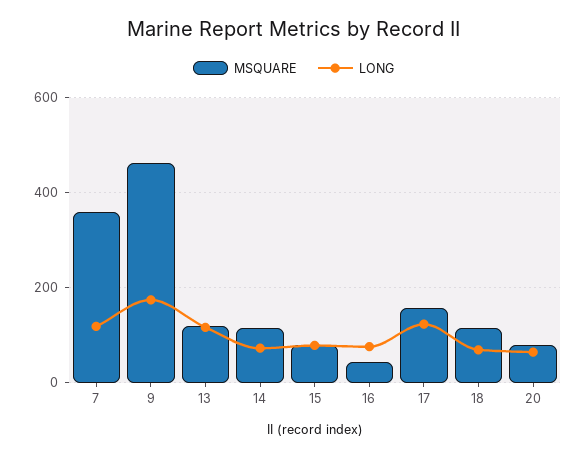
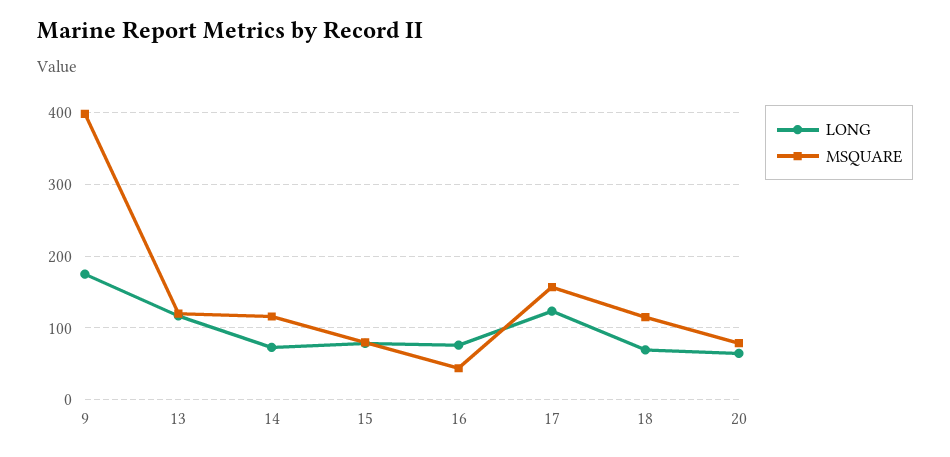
MSQUARE, 7: 360 -> none
LONG, 7: 120 -> none
MSQUARE, 9: 460 -> 400

